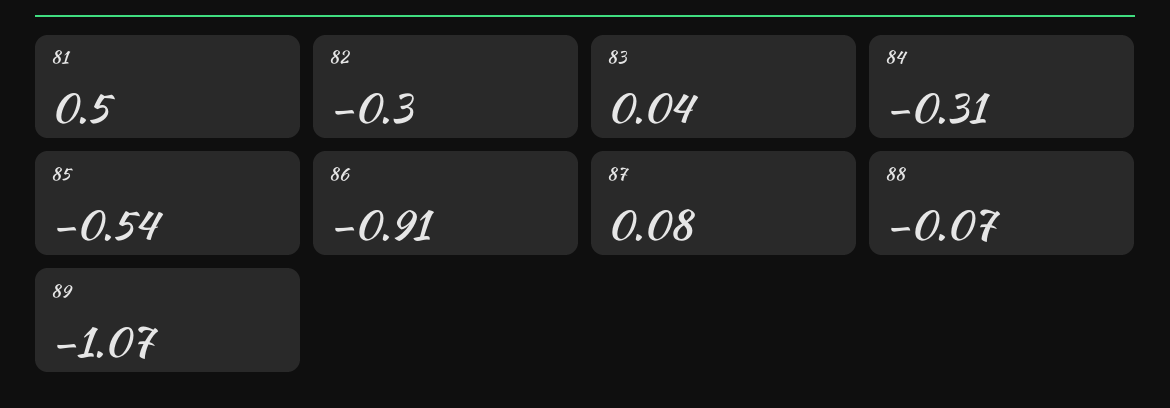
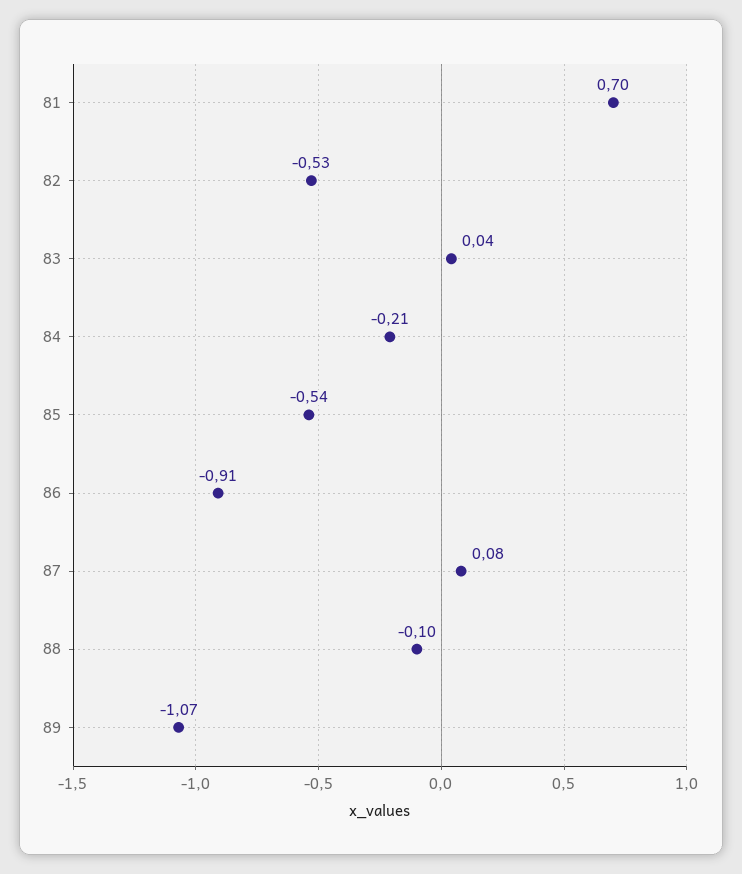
81: 0.5 -> 0.7
82: -0.3 -> -0.53
84: -0.31 -> -0.21
88: -0.07 -> -0.1

